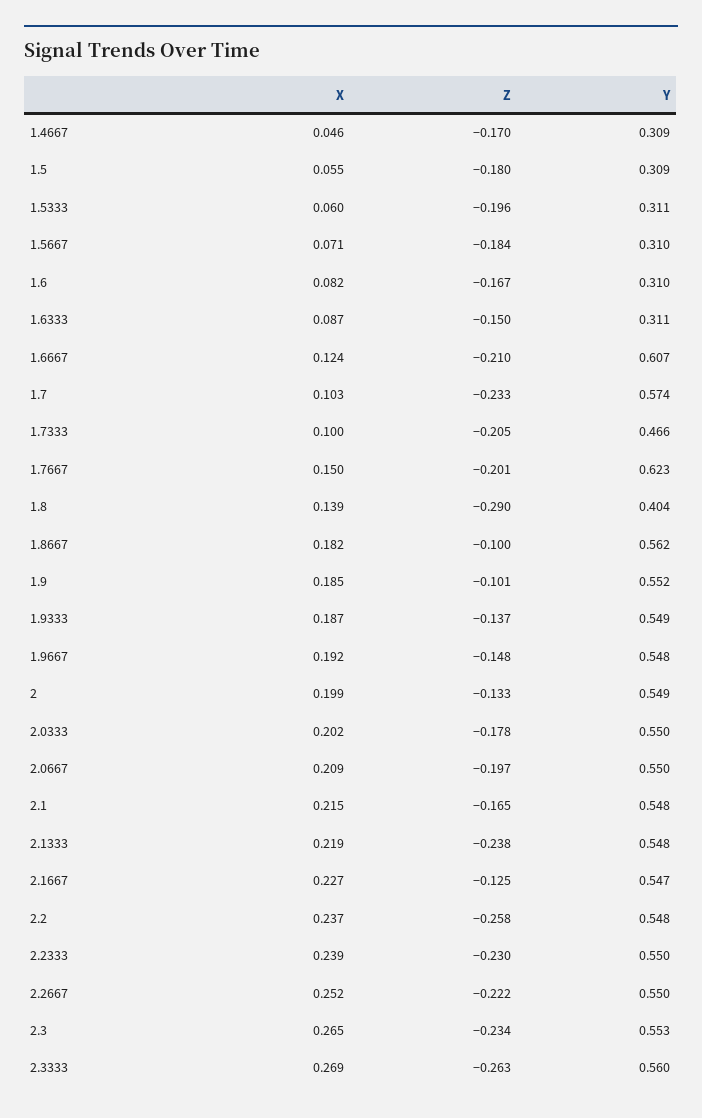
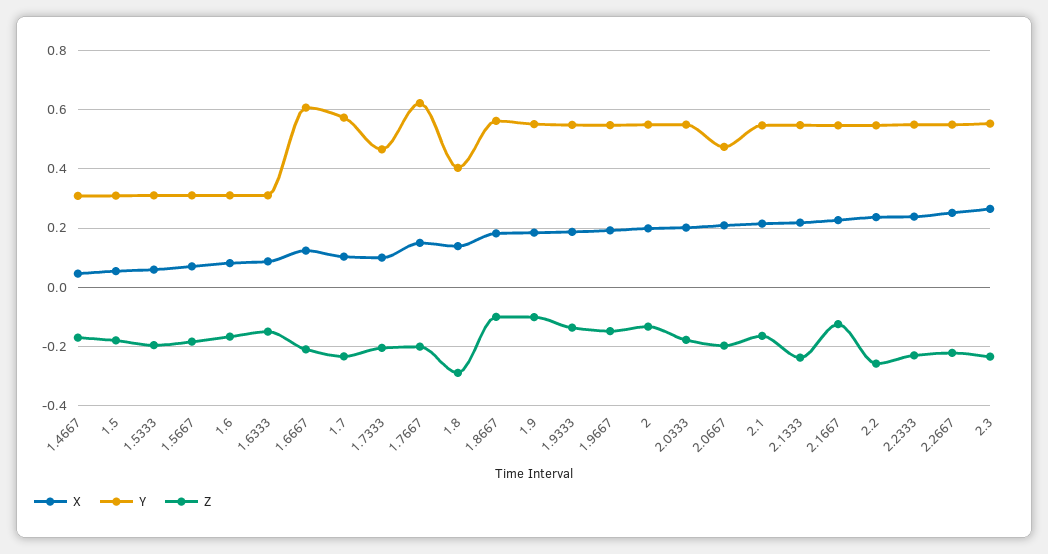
Y, 2.0667: 0.55 -> 0.475
X, 2.3333: 0.269 -> none
Z, 2.3333: -0.263 -> none
Y, 2.3333: 0.56 -> none

